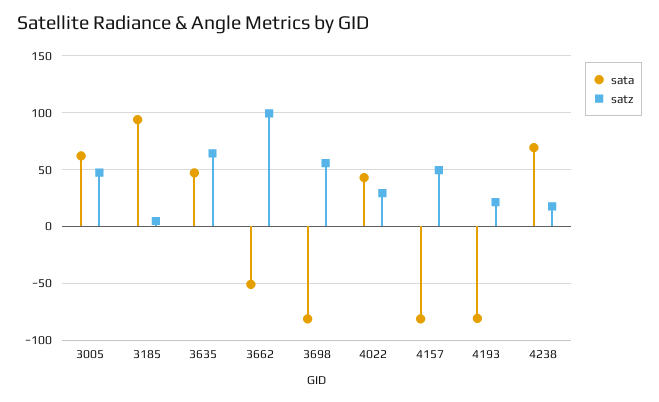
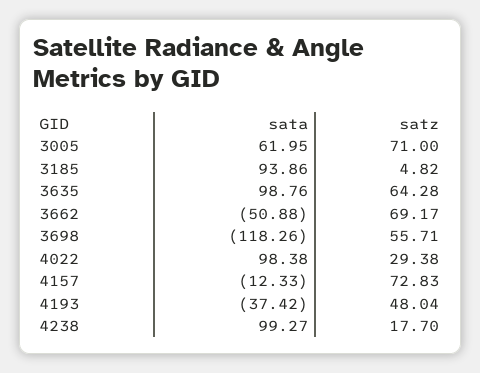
satz, 3005: 50 -> 71
sata, 3635: 50 -> 98.76
satz, 3662: 100 -> 69.17
sata, 3698: -80 -> -118.26
sata, 4022: 40 -> 98.38
sata, 4157: -80 -> -12.33
satz, 4157: 50 -> 72.83
sata, 4193: -80 -> -37.42
satz, 4193: 20 -> 48.04
sata, 4238: 70 -> 99.27

